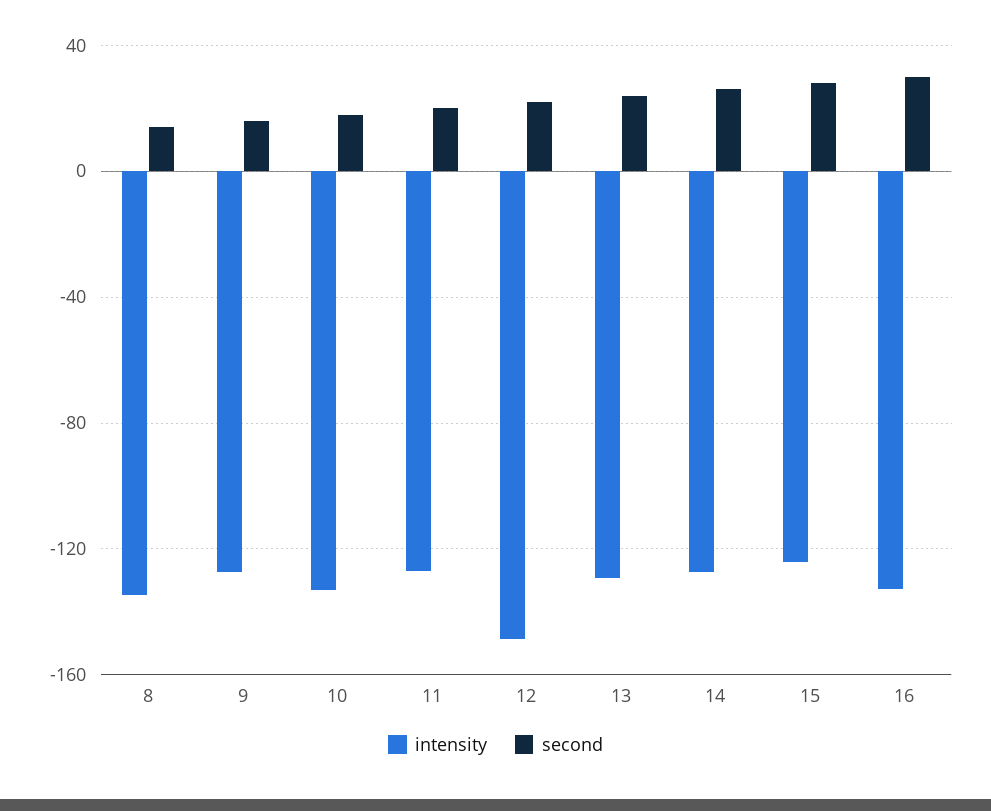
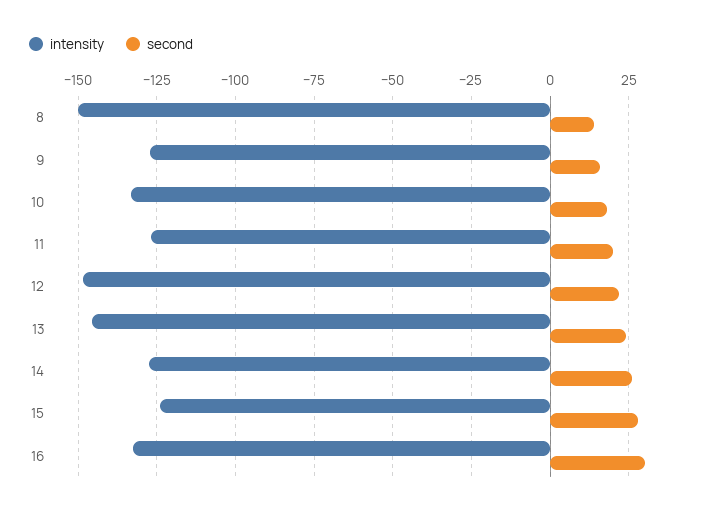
intensity, 8: -135 -> -150
intensity, 13: -130 -> -145

